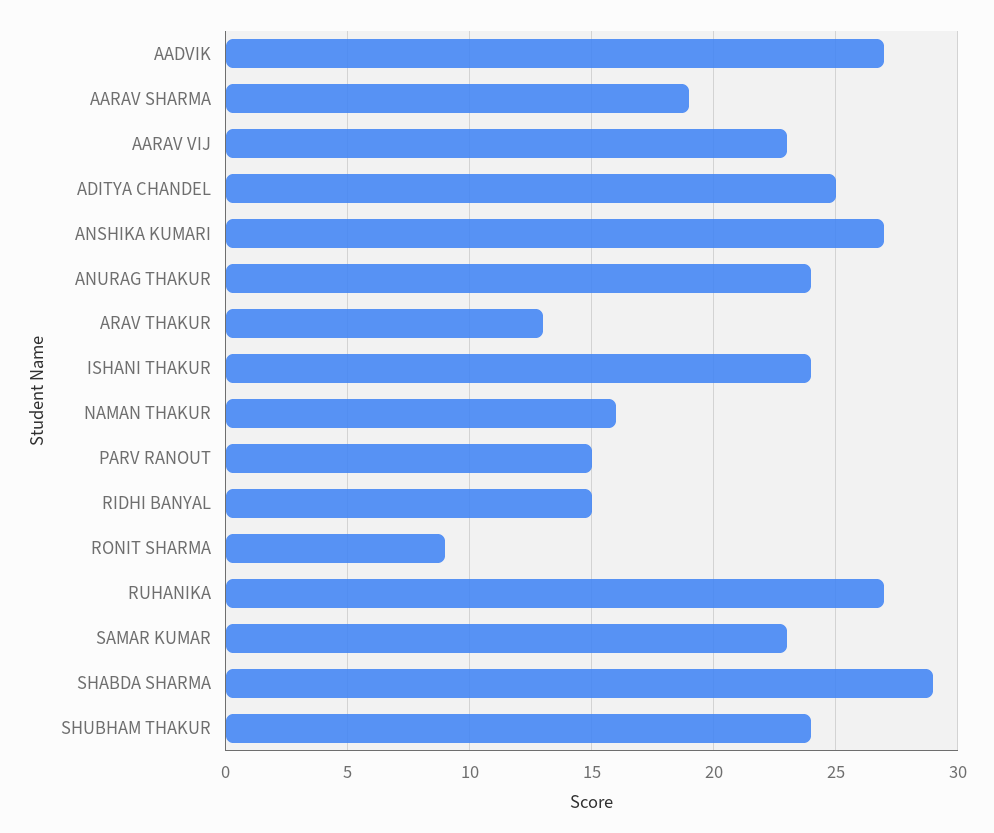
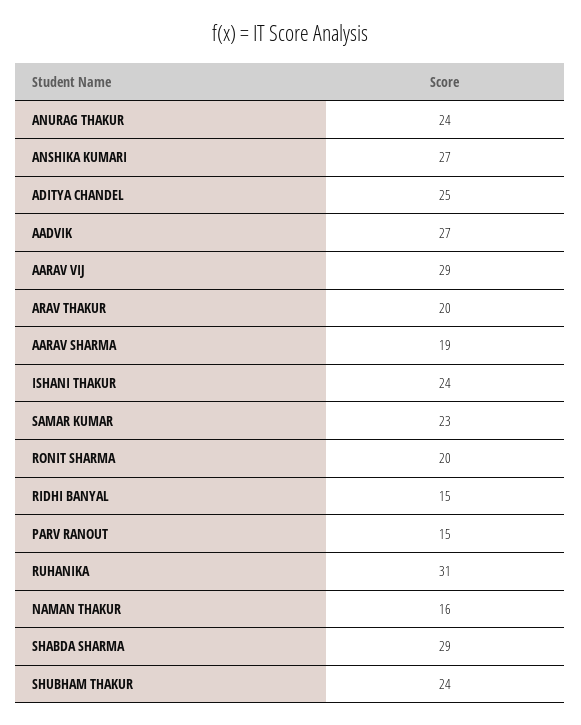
AARAV VIJ: 23 -> 29
ARAV THAKUR: 13 -> 20
RONIT SHARMA: 9 -> 20
RUHANIKA: 27 -> 31

